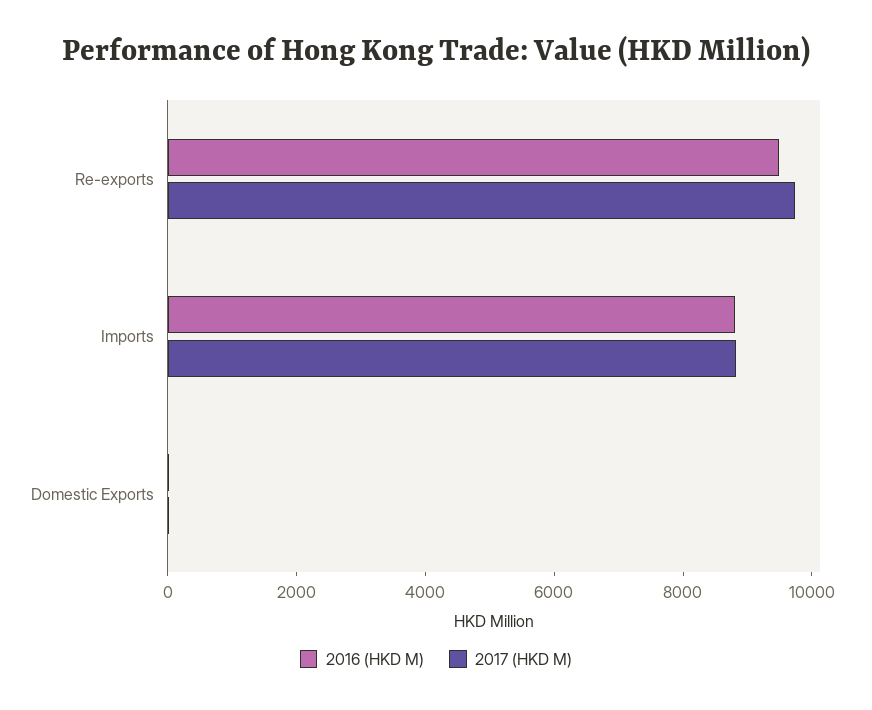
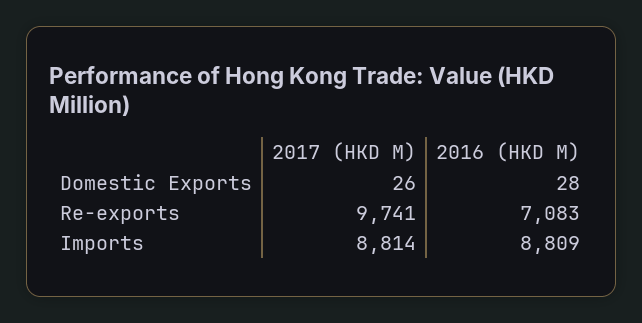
2016 (HKD M), Re-exports: 9500 -> 7083

